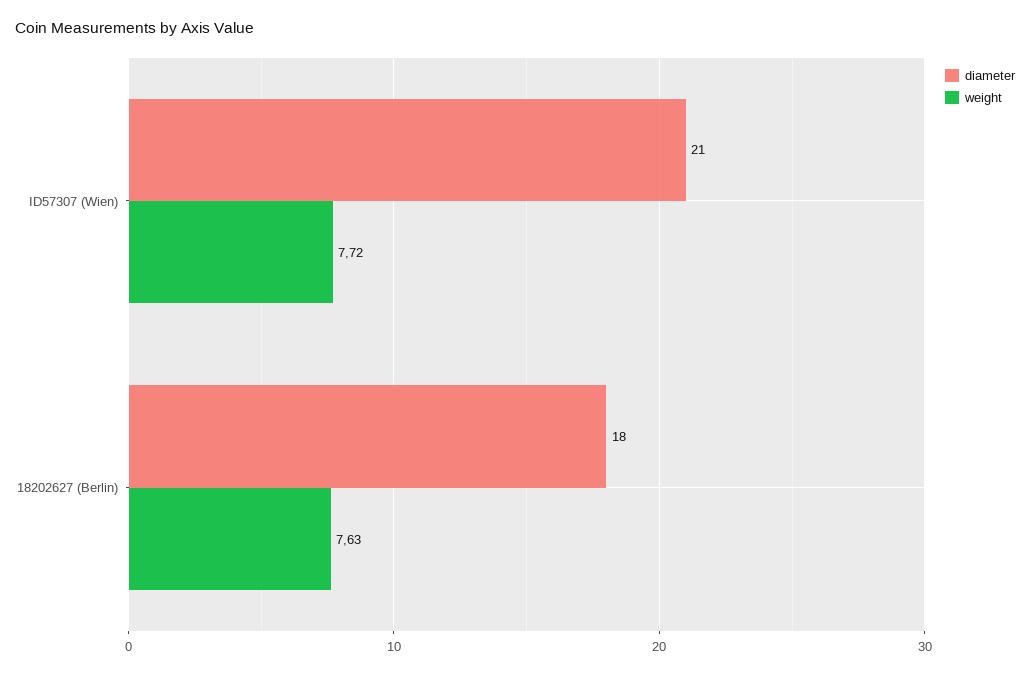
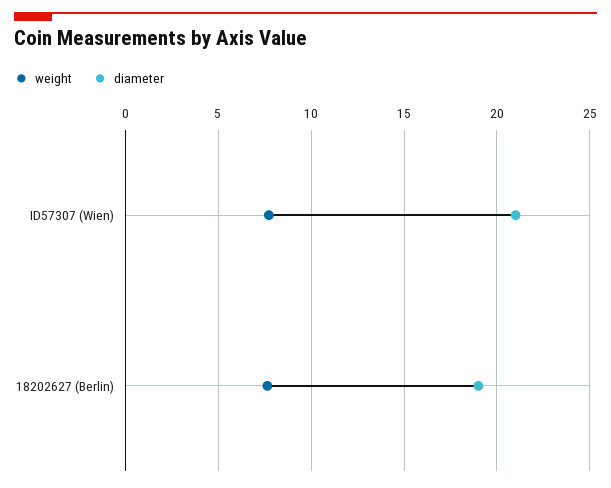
diameter, 18202627 (Berlin): 18 -> 19

